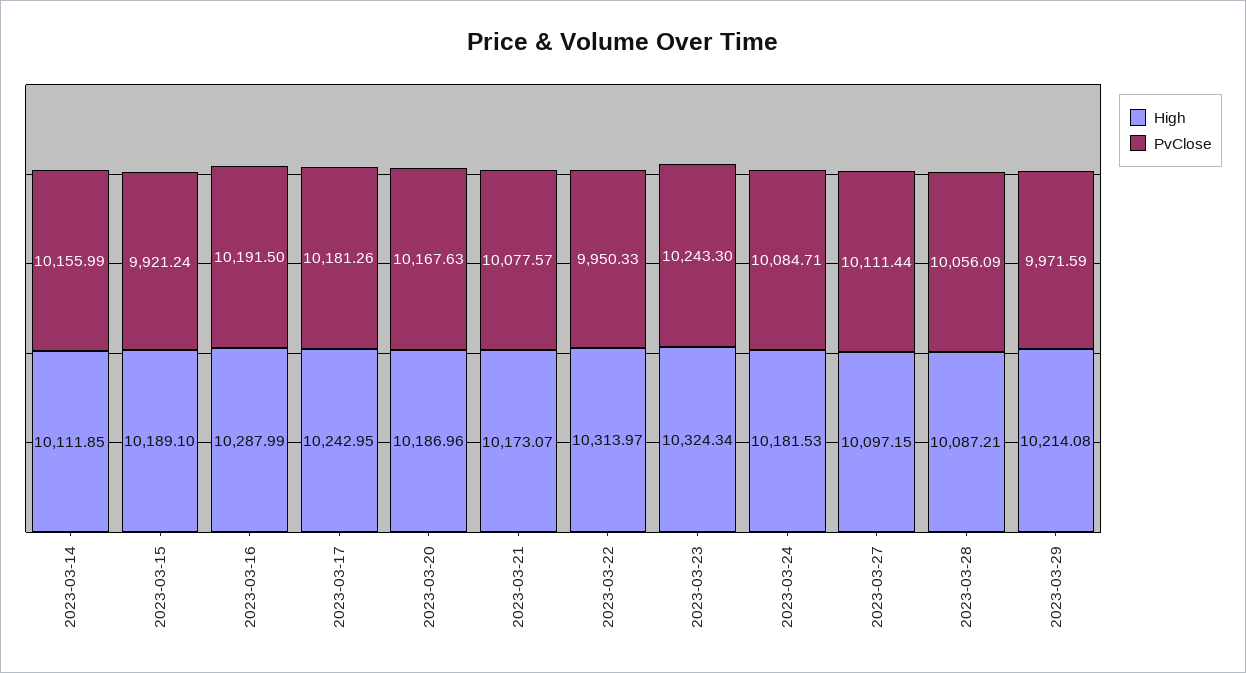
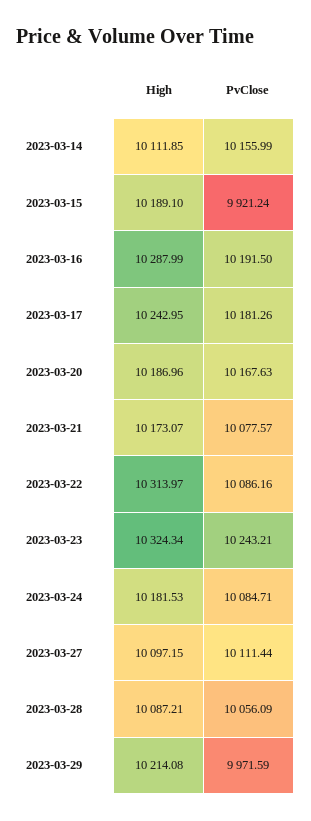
PvClose, 2023-03-22: 9950.33 -> 10086.16
PvClose, 2023-03-23: 10243.3 -> 10243.21

